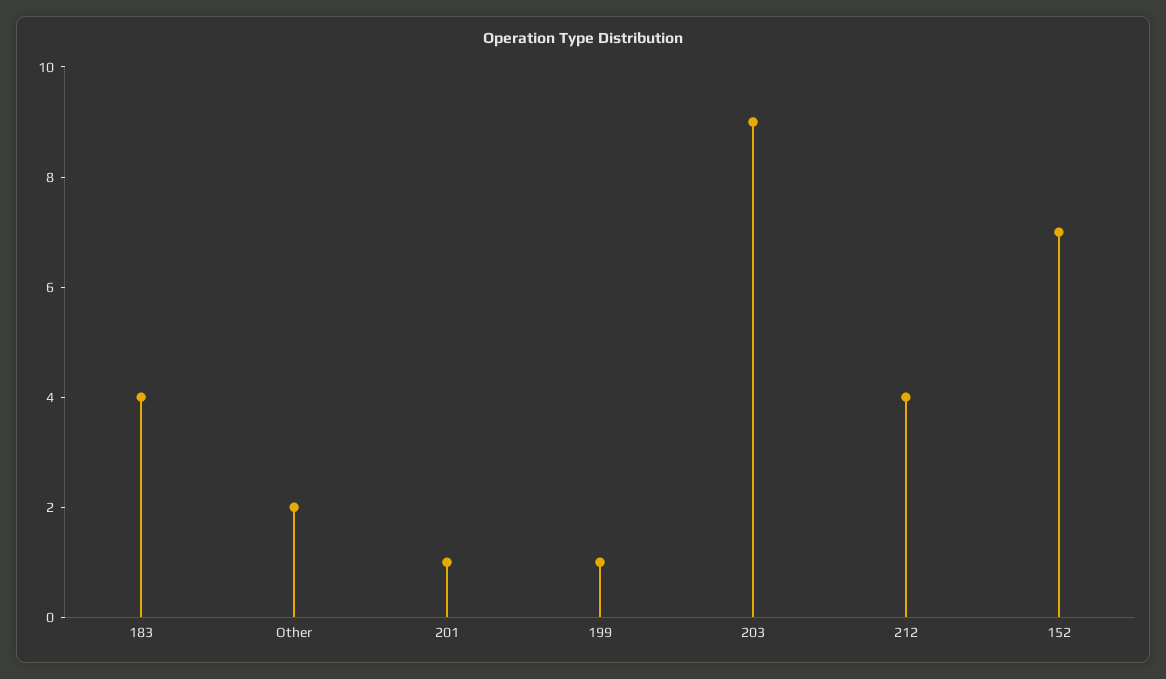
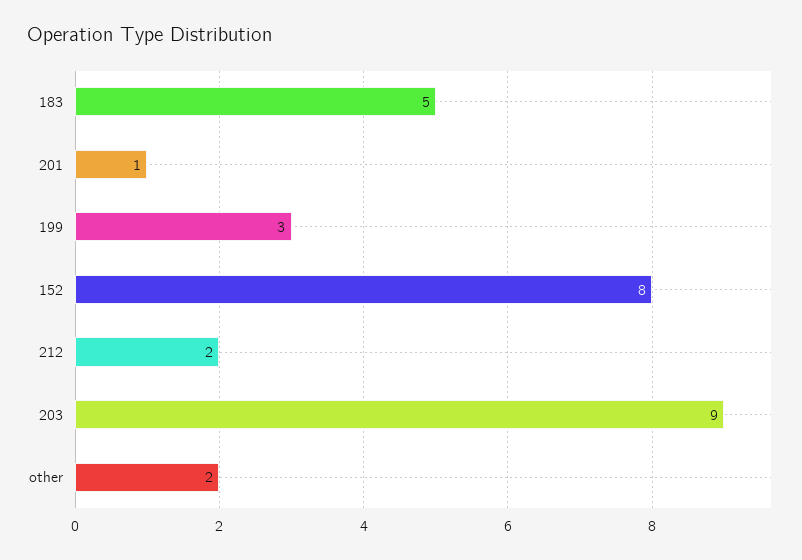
183: 4 -> 5
199: 1 -> 3
212: 4 -> 2
152: 7 -> 8

